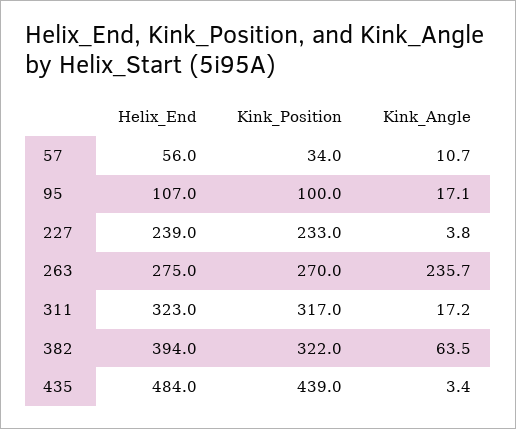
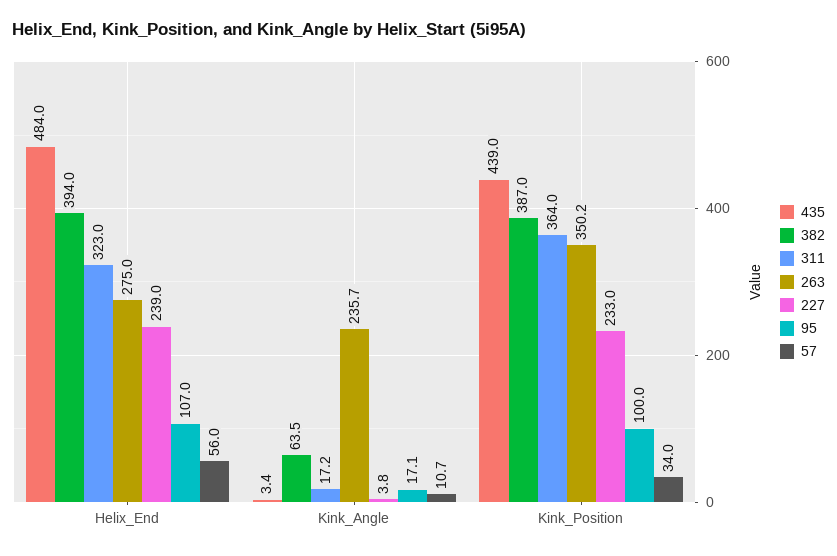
263, Kink_Position: 270 -> 350.2
311, Kink_Position: 317 -> 364
382, Kink_Position: 322 -> 387

